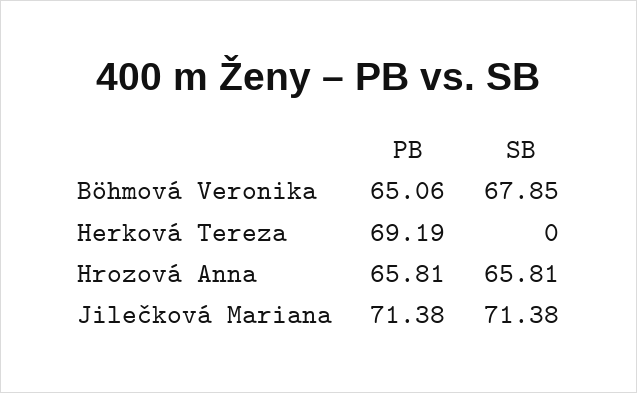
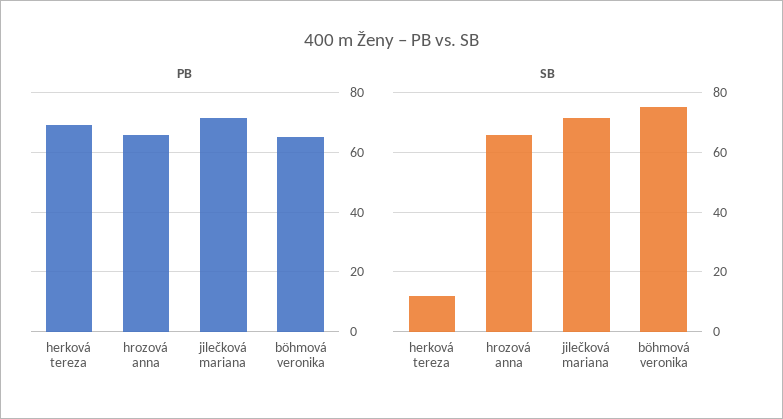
SB, Böhmová Veronika: 67.85 -> 75
SB, Herková Tereza: 0 -> 12.5

